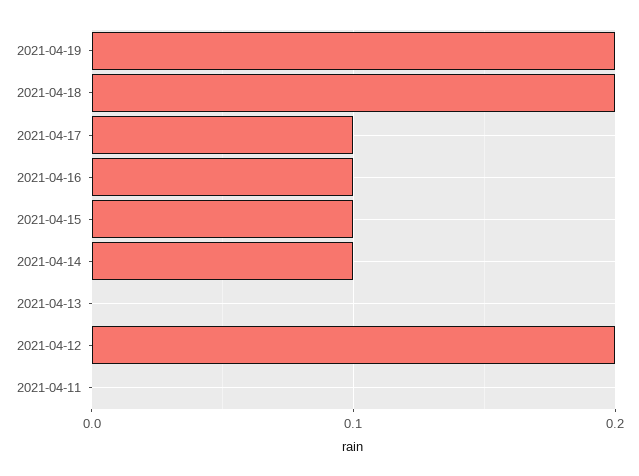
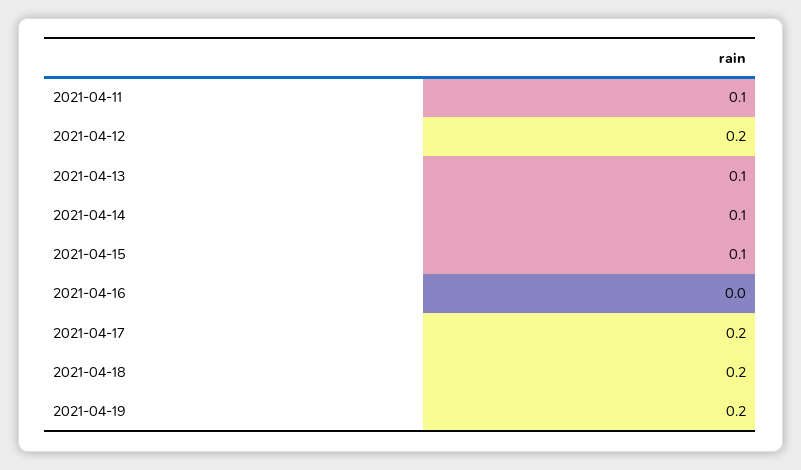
2021-04-17: 0.1 -> 0.2
2021-04-16: 0.1 -> 0
2021-04-13: 0 -> 0.1
2021-04-11: 0 -> 0.1

